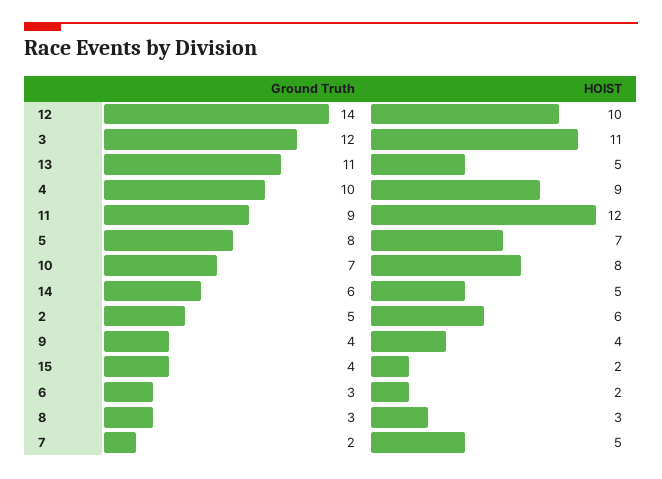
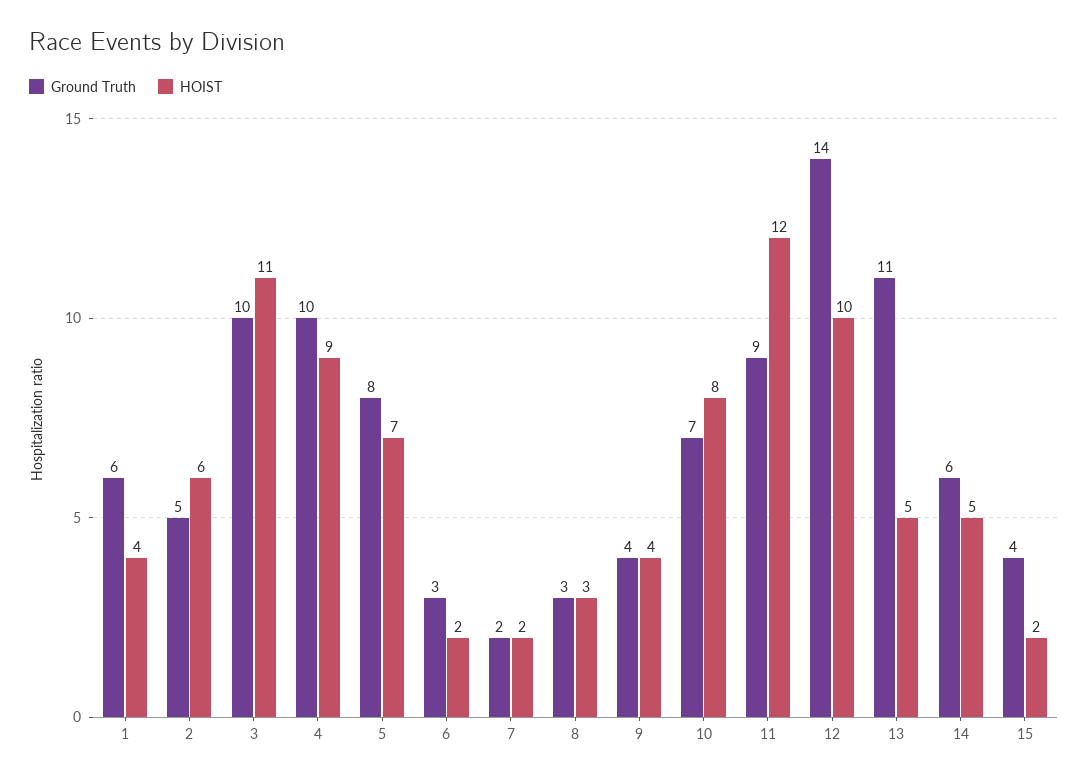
Ground Truth, 3: 12 -> 10
HOIST, 7: 5 -> 2
Ground Truth, 1: none -> 6
HOIST, 1: none -> 4

